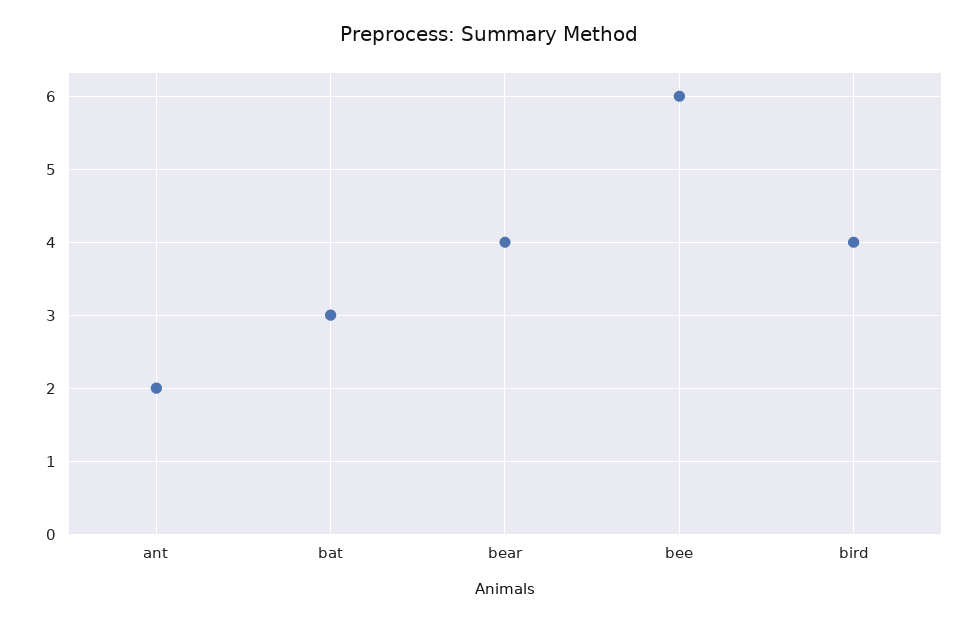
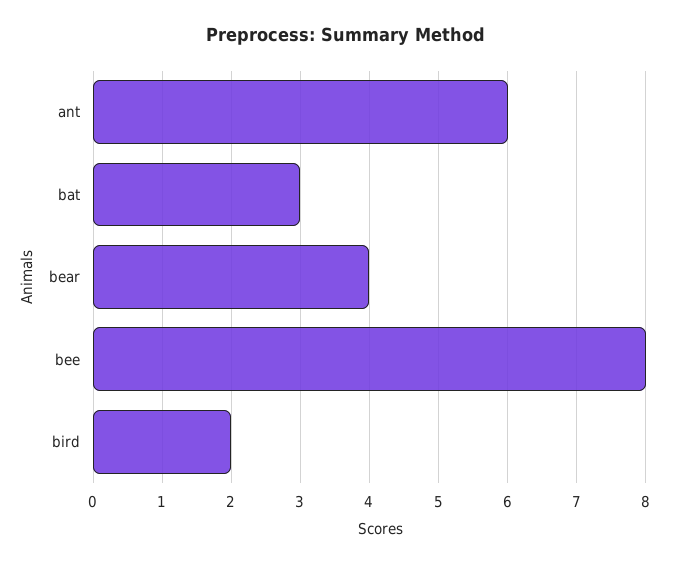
ant: 2 -> 6
bee: 6 -> 8
bird: 4 -> 2

